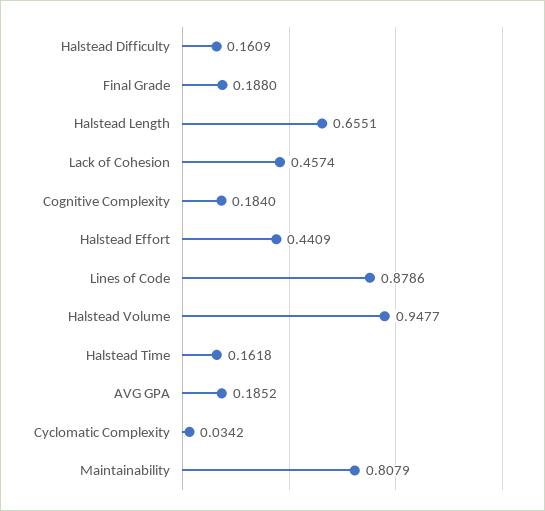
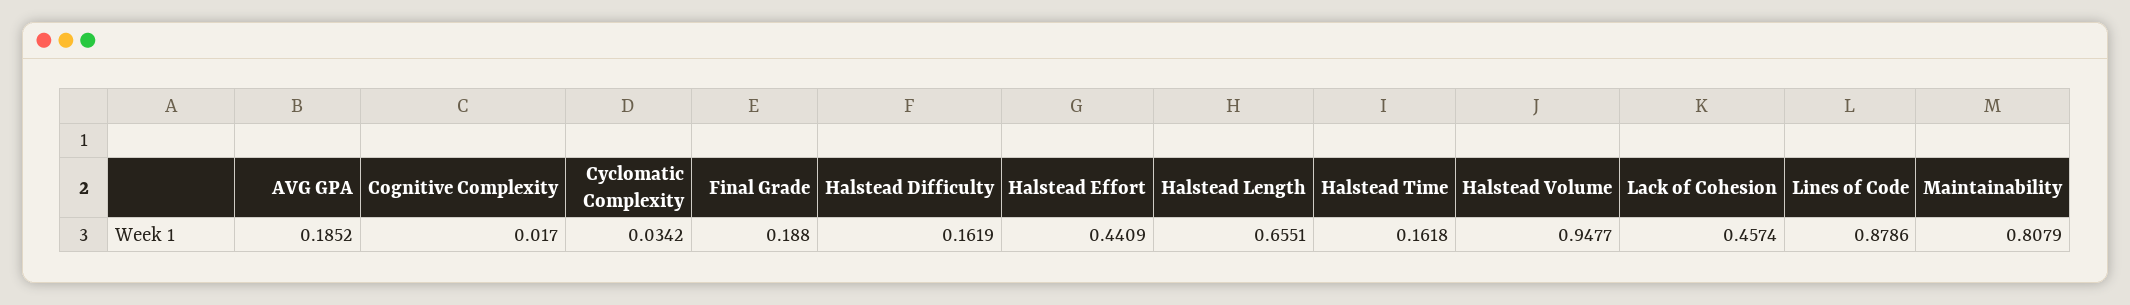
Halstead Difficulty: 0.1609 -> 0.1619
Cognitive Complexity: 0.184 -> 0.017

